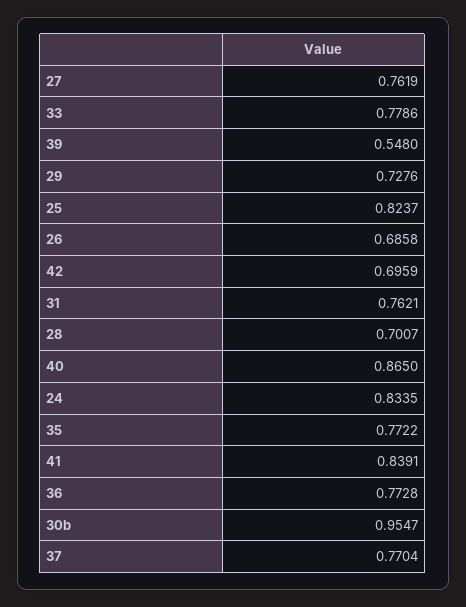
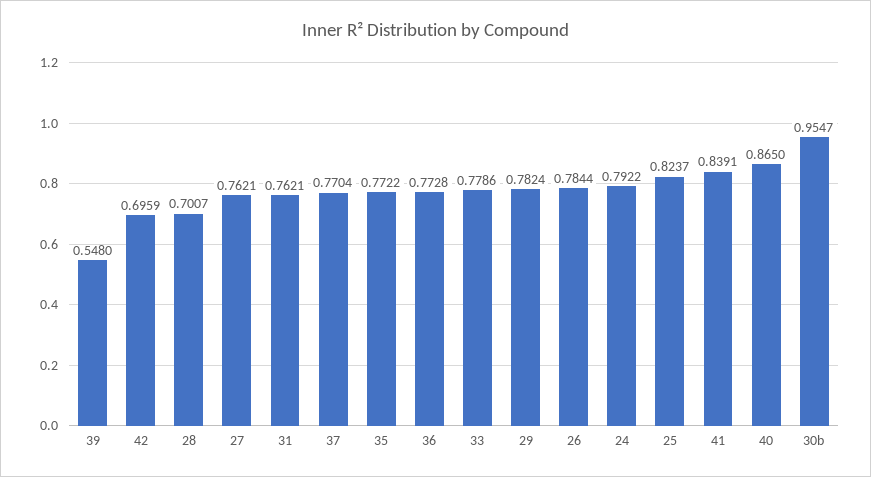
27: 0.7619 -> 0.7621
29: 0.7276 -> 0.7824
26: 0.6858 -> 0.7844
24: 0.8335 -> 0.7922

